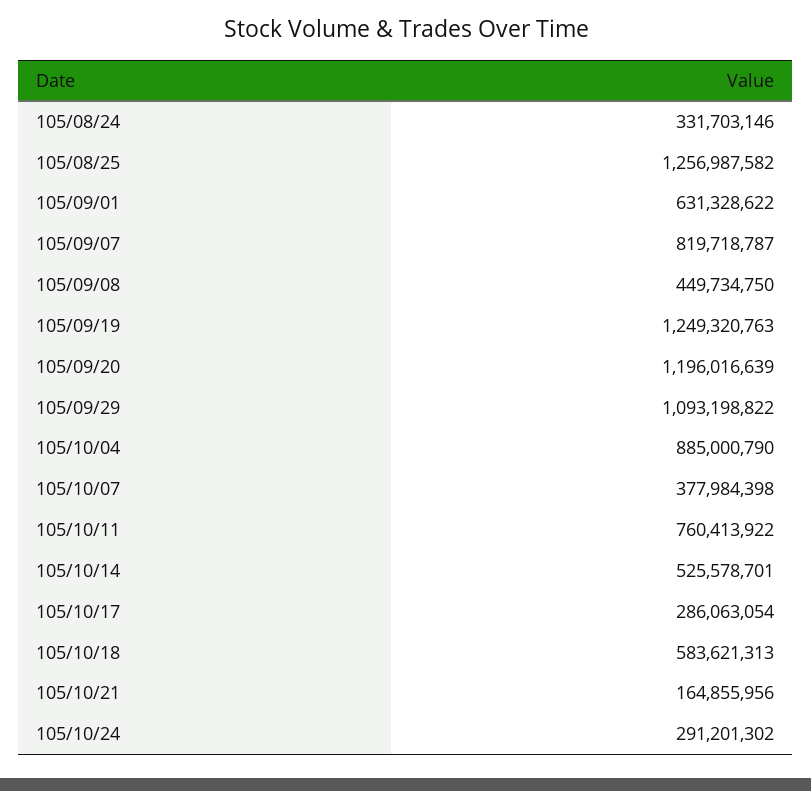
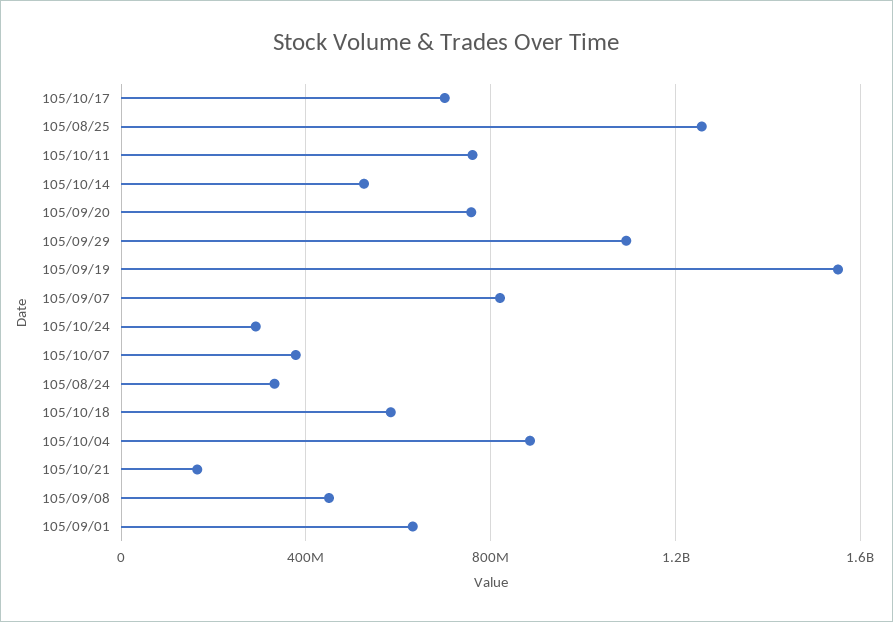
105/09/19: 1249320763 -> 1550000000
105/09/20: 1196016639 -> 750000000
105/10/17: 286063054 -> 700000000

